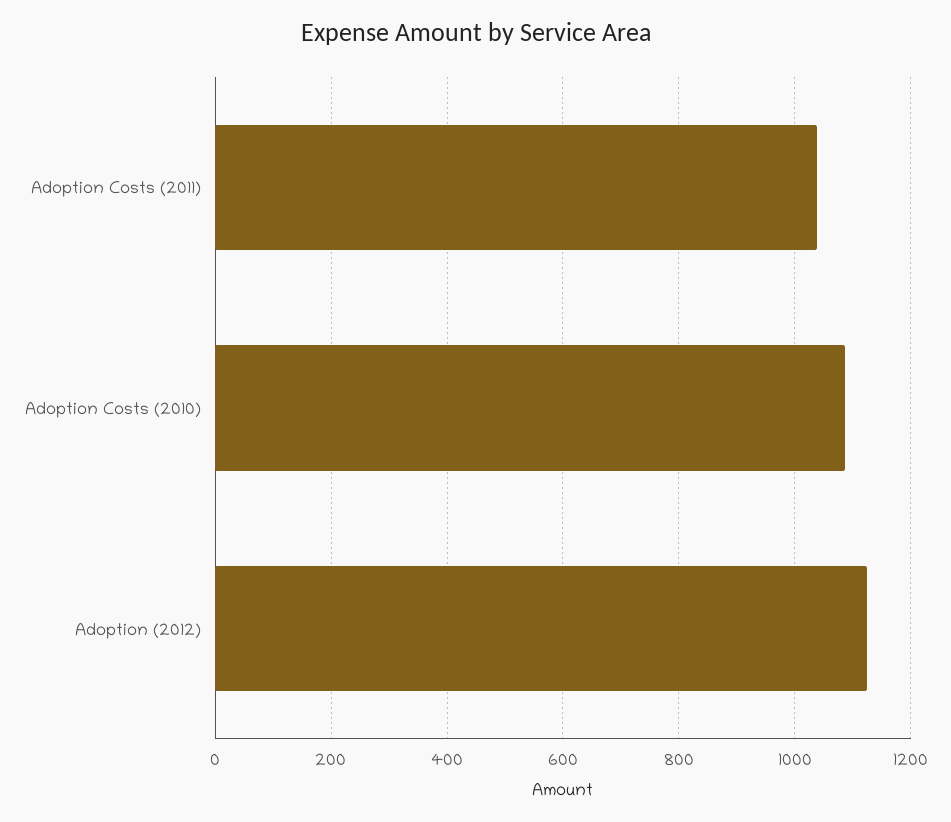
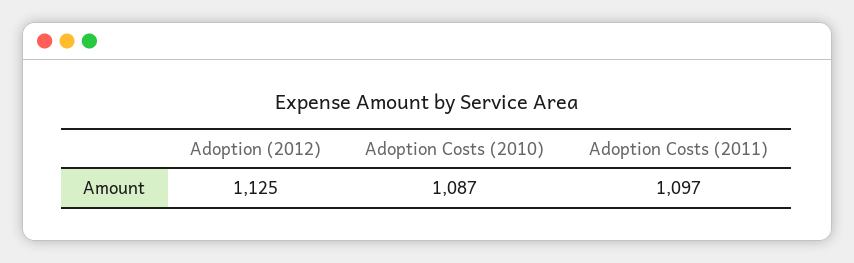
Adoption Costs (2011): 1040 -> 1097

